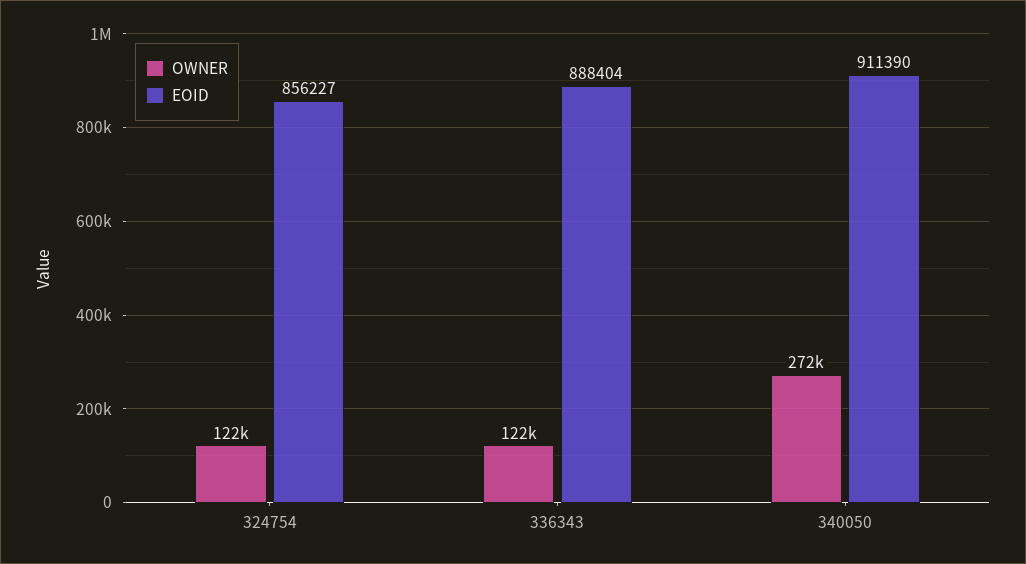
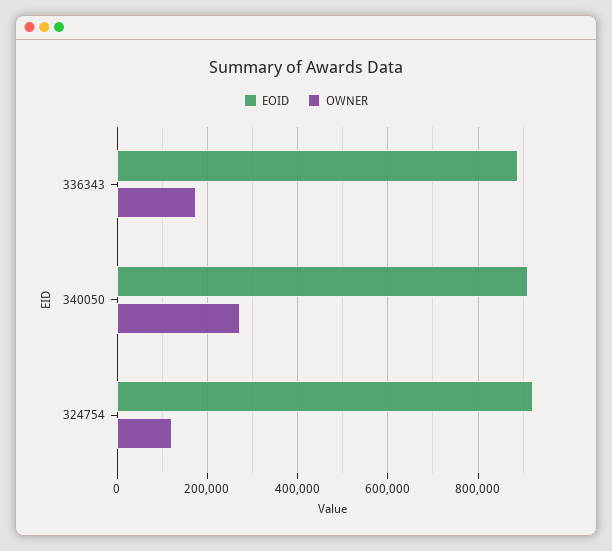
EOID, 324754: 856227 -> 920000
OWNER, 336343: 122000 -> 180000

